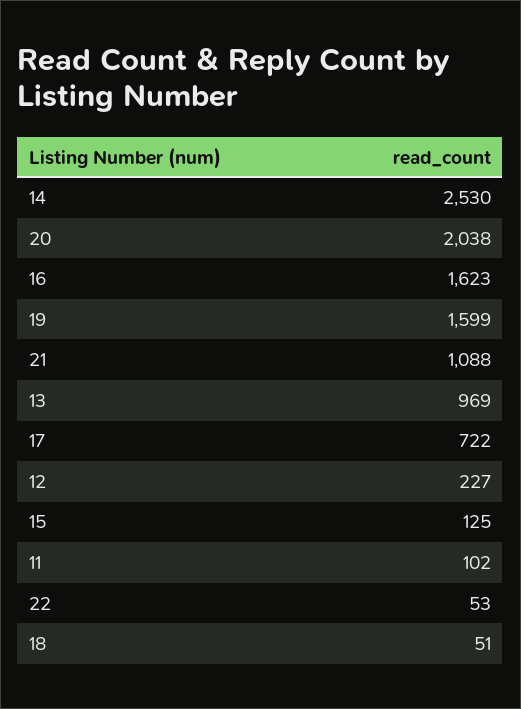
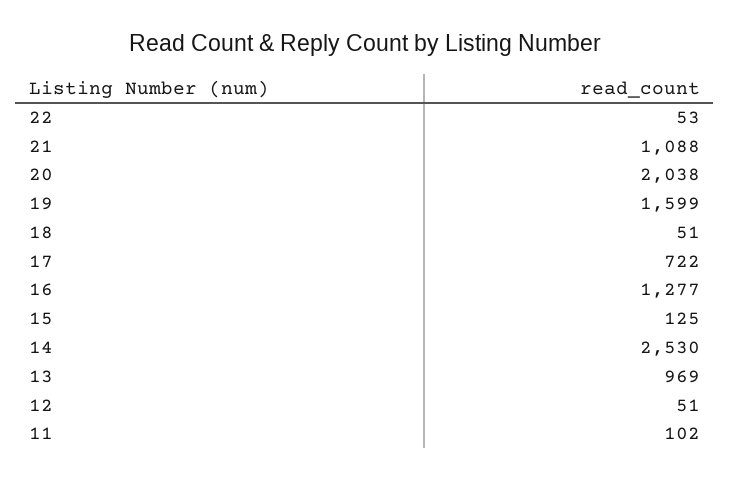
16: 1623 -> 1277
12: 227 -> 51

